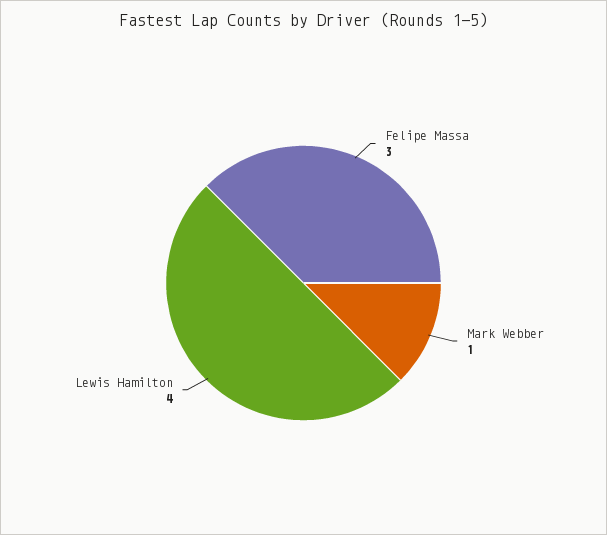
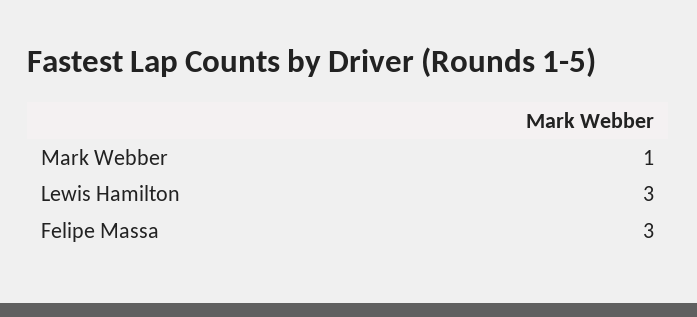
Lewis Hamilton: 4 -> 3

